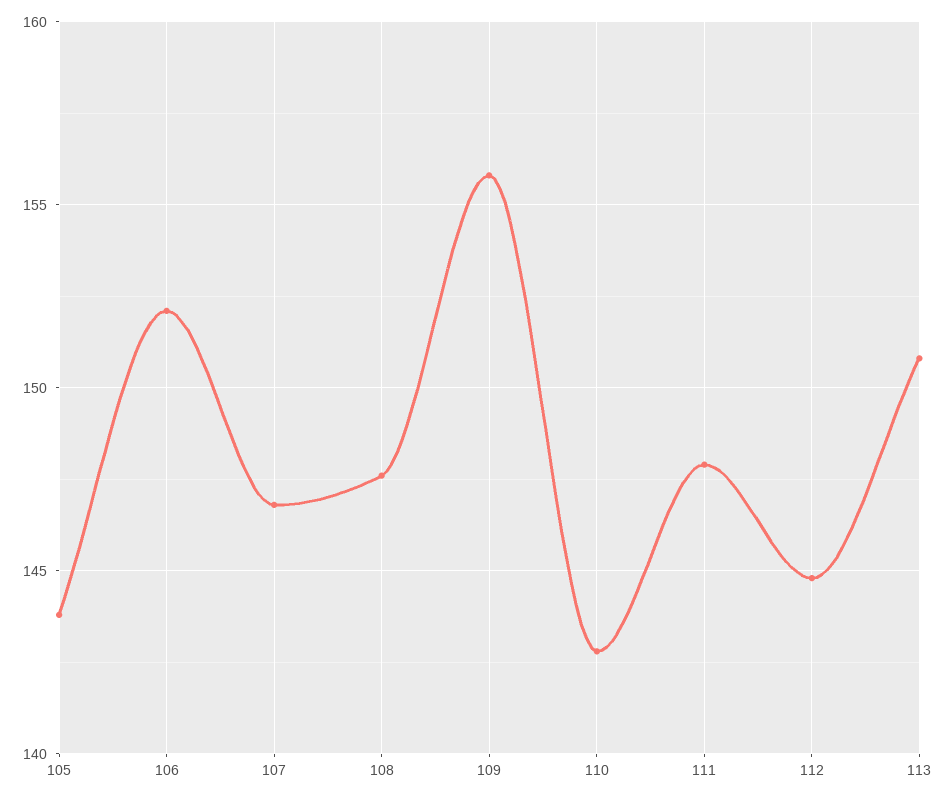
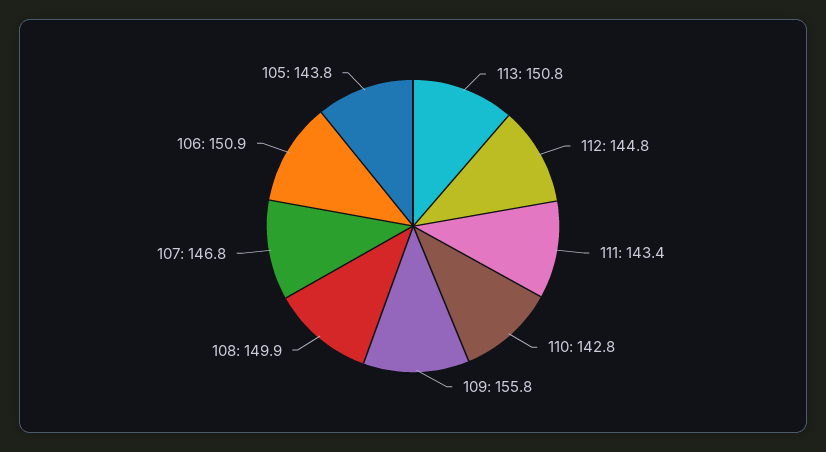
106: 152 -> 150.9
108: 147.5 -> 149.9
111: 148 -> 143.4

